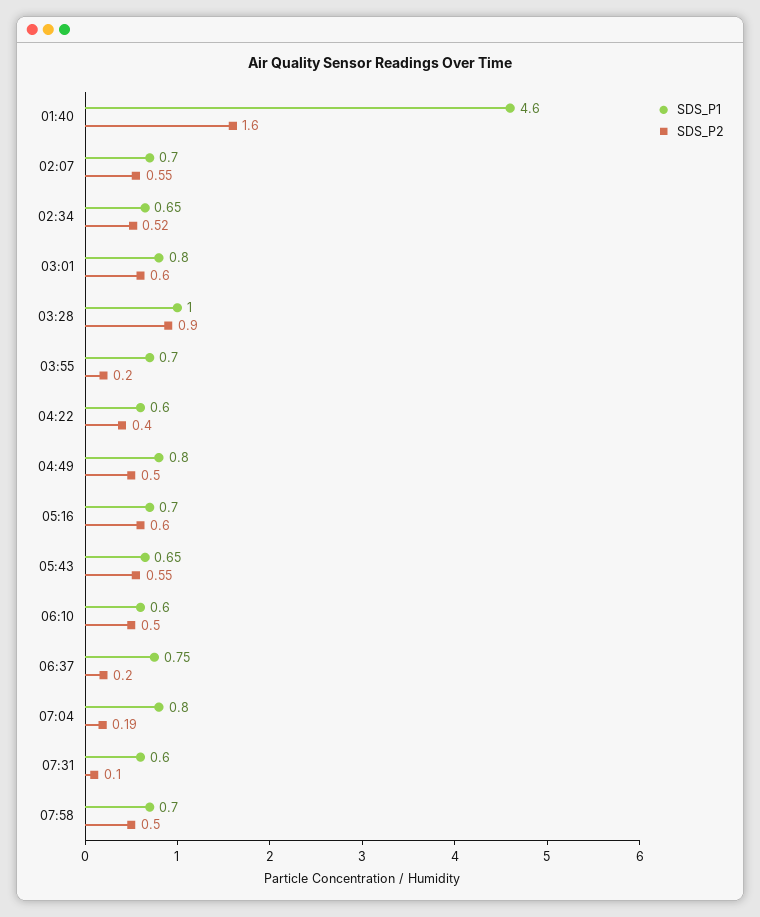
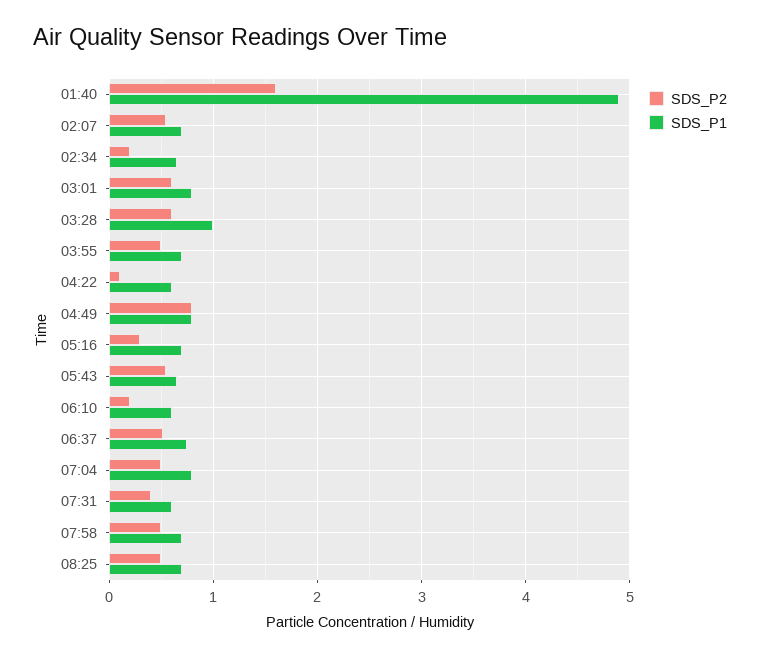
SDS_P1, 01:40: 4.6 -> 4.9
SDS_P2, 02:34: 0.52 -> 0.2
SDS_P2, 03:28: 0.9 -> 0.6
SDS_P2, 03:55: 0.2 -> 0.5
SDS_P2, 04:22: 0.4 -> 0.1
SDS_P2, 04:49: 0.5 -> 0.8
SDS_P2, 05:16: 0.6 -> 0.3
SDS_P2, 06:10: 0.5 -> 0.2
SDS_P2, 06:37: 0.2 -> 0.5
SDS_P2, 07:04: 0.19 -> 0.5
SDS_P2, 07:31: 0.1 -> 0.4
SDS_P2, 08:25: none -> 0.5
SDS_P1, 08:25: none -> 0.7

